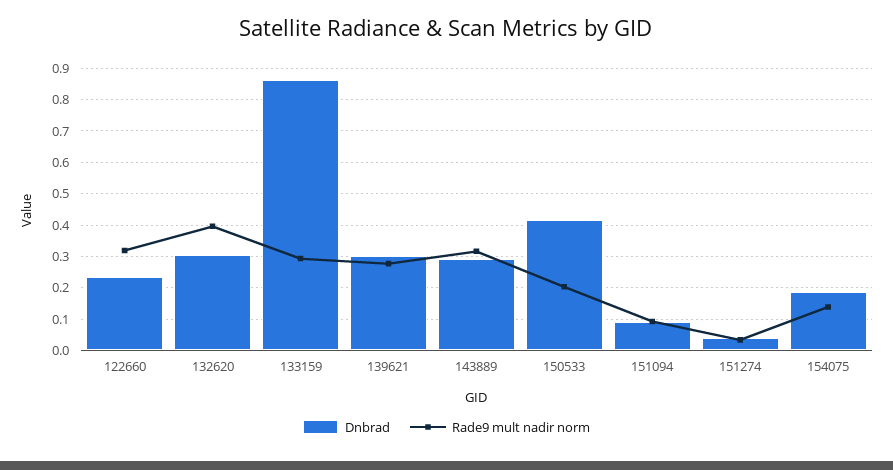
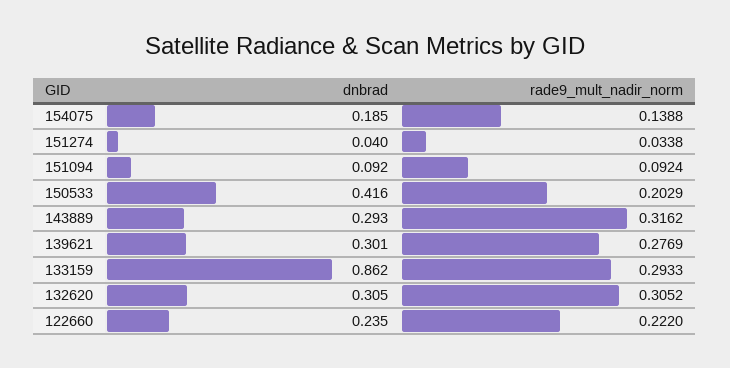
Rade9 mult nadir norm, 122660: 0.32 -> 0.222
Rade9 mult nadir norm, 132620: 0.4 -> 0.3052

